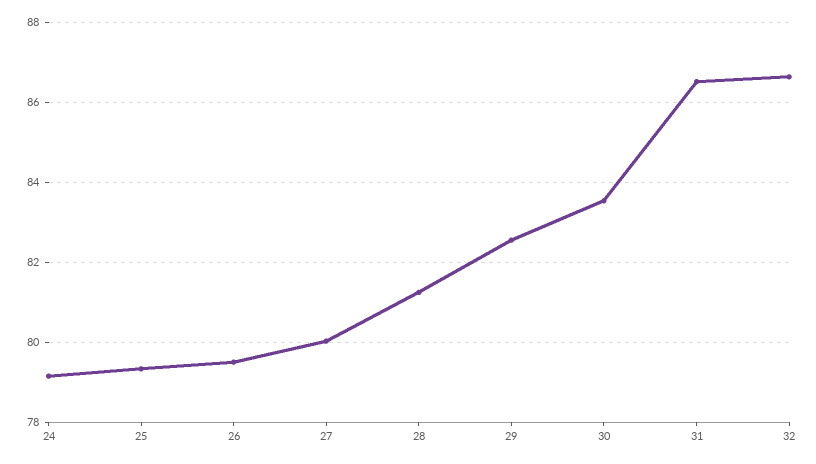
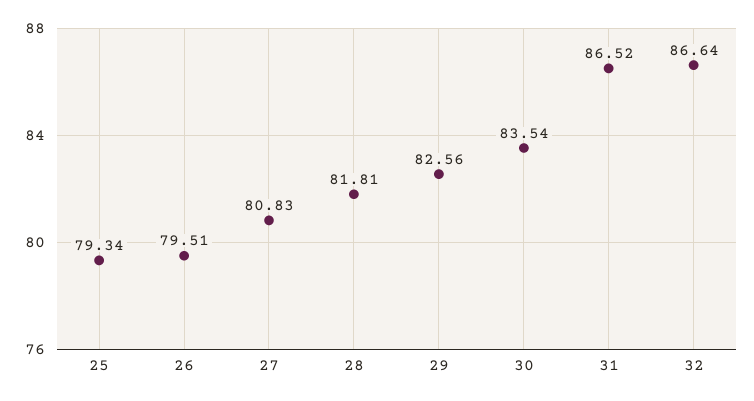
24: 79.2 -> none
27: 80 -> 80.83
28: 81.2 -> 81.81

